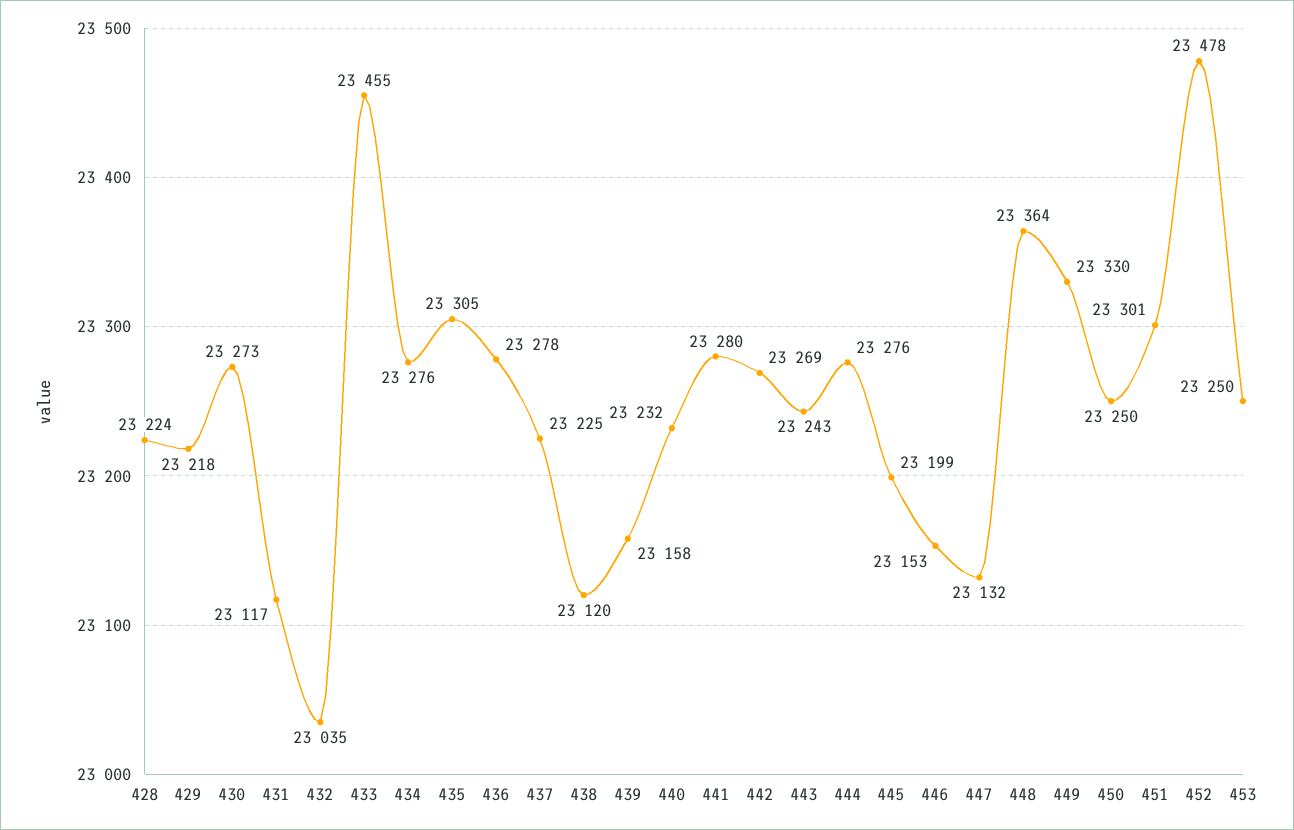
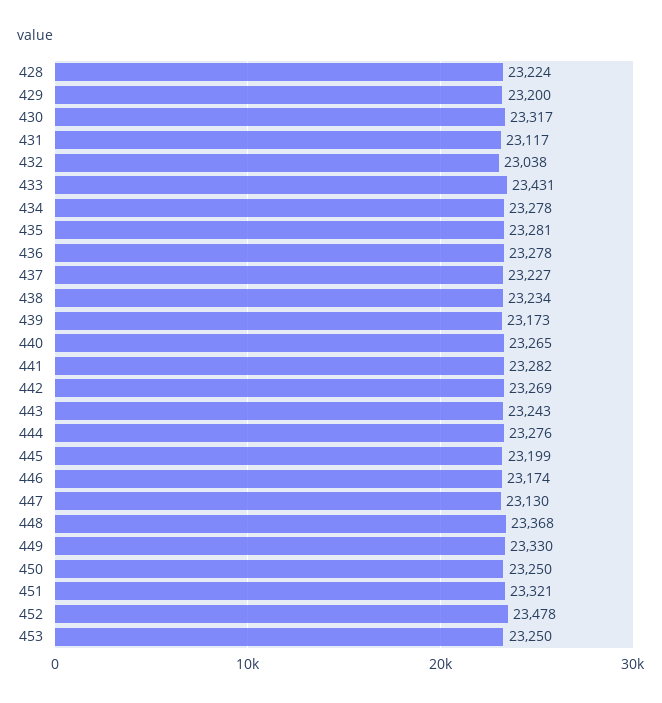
429: 23218 -> 23200
430: 23273 -> 23317
432: 23035 -> 23038
433: 23455 -> 23431
434: 23276 -> 23278
435: 23305 -> 23281
437: 23225 -> 23227
438: 23120 -> 23234
439: 23158 -> 23173
440: 23232 -> 23265
441: 23280 -> 23282
446: 23153 -> 23174
447: 23132 -> 23130
448: 23364 -> 23368
451: 23301 -> 23321

